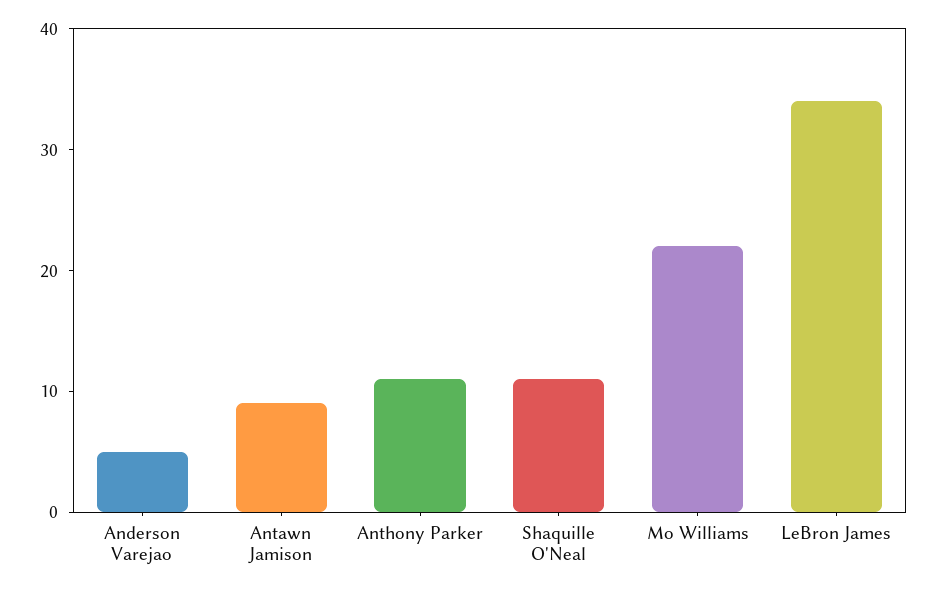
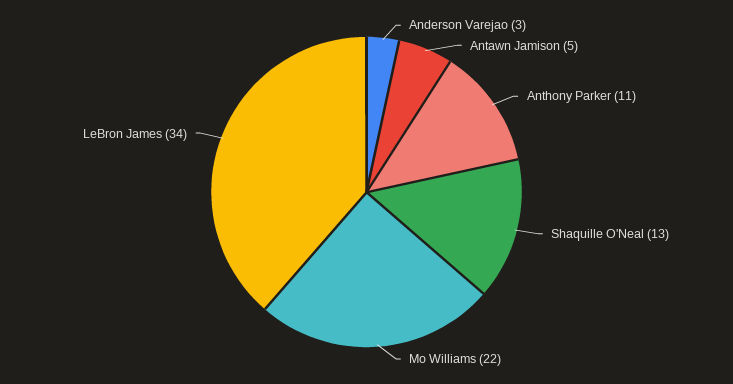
Anderson Varejao: 5 -> 3
Antawn Jamison: 9 -> 5
Shaquille O'Neal: 11 -> 13

